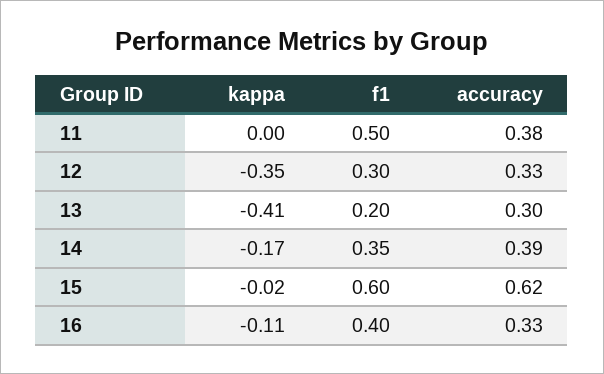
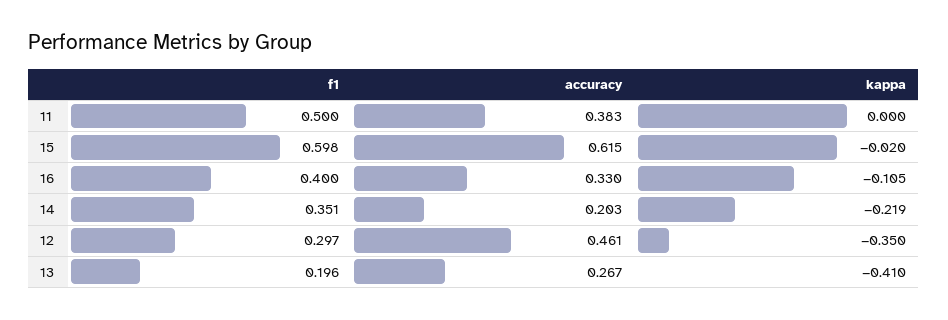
accuracy, 12: 0.33 -> 0.461
accuracy, 13: 0.3 -> 0.267
kappa, 14: -0.17 -> -0.219
accuracy, 14: 0.39 -> 0.203

